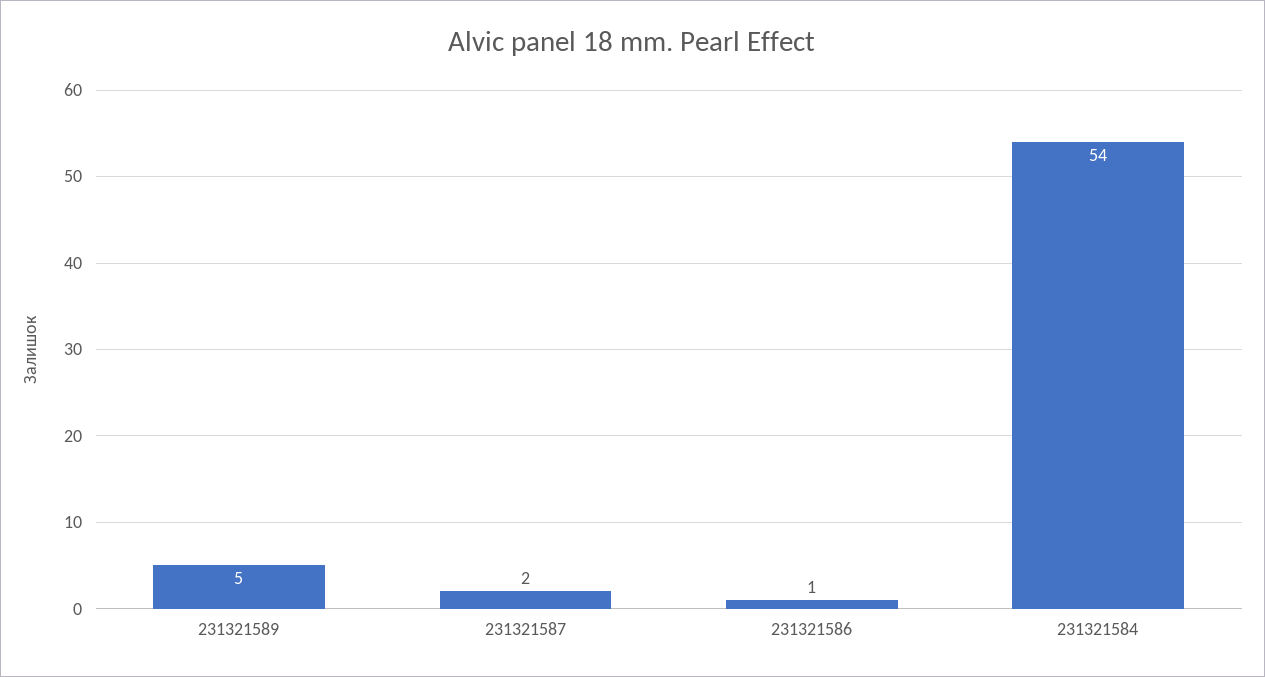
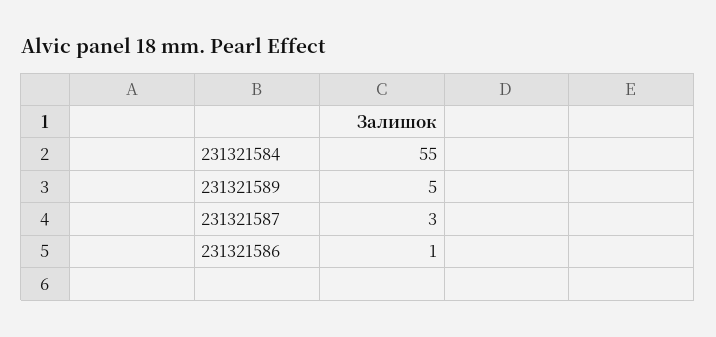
231321587: 2 -> 3
231321584: 54 -> 55

